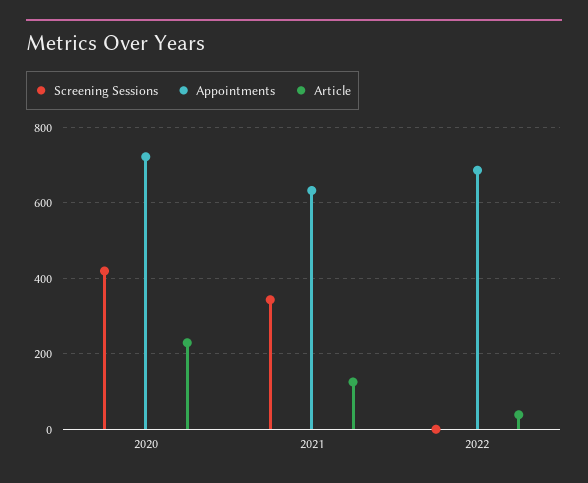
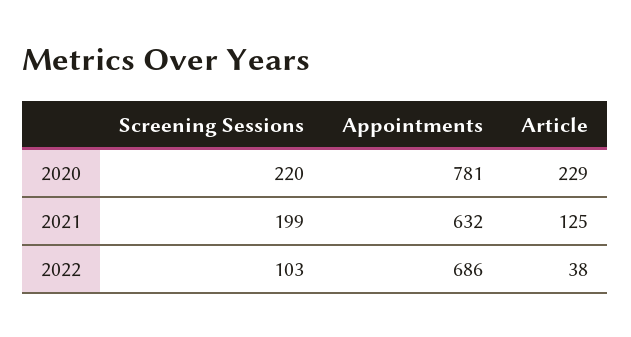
Screening Sessions, 2020: 420 -> 220
Appointments, 2020: 720 -> 781
Screening Sessions, 2021: 340 -> 199
Screening Sessions, 2022: 0 -> 103

